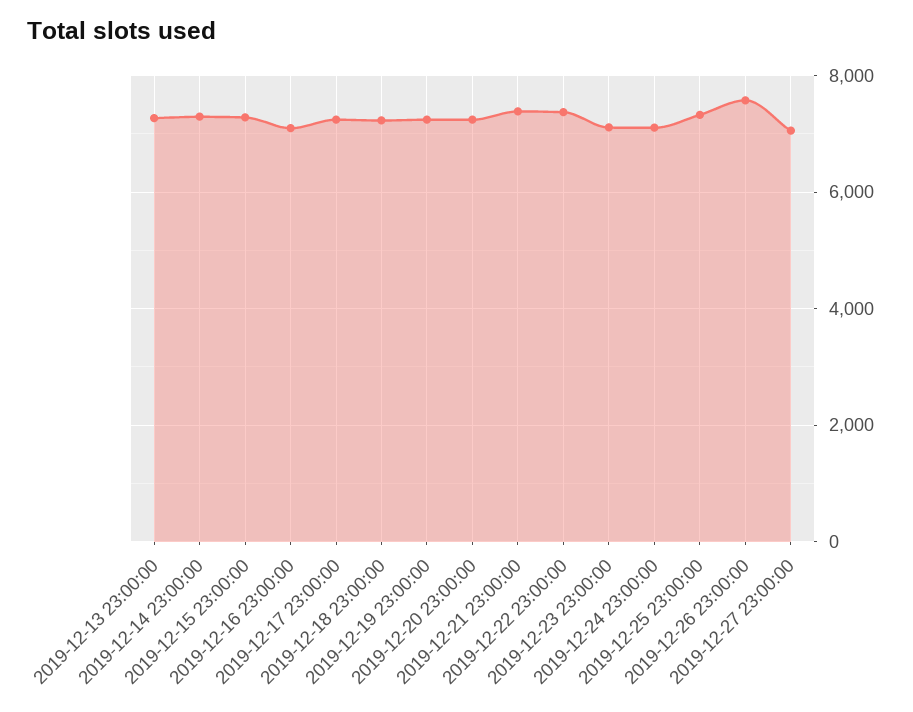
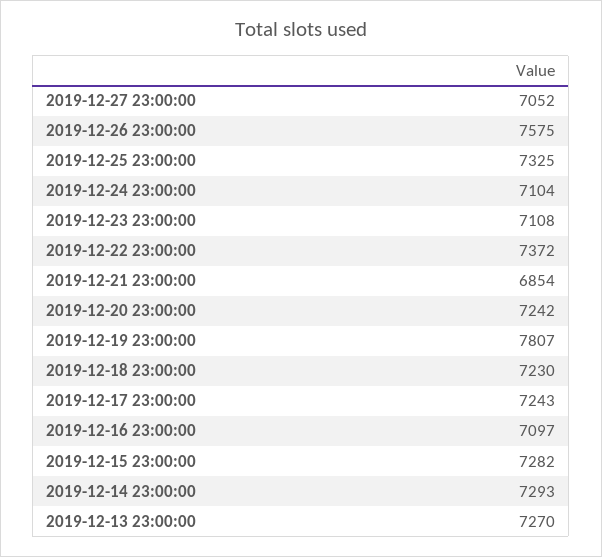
2019-12-19 23:00:00: 7200 -> 7807
2019-12-21 23:00:00: 7400 -> 6854

